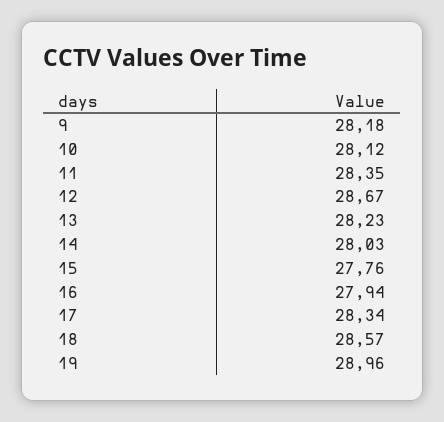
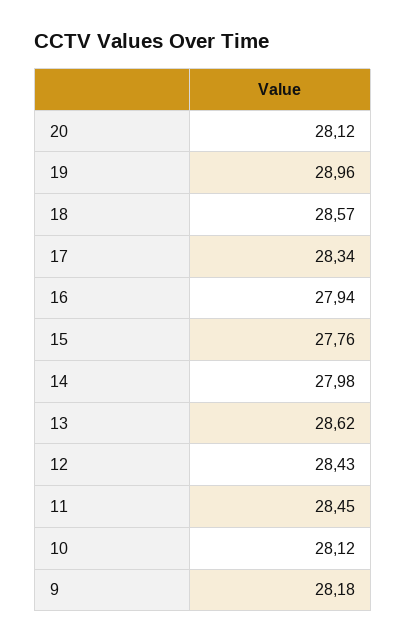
11: 28.35 -> 28.45
12: 28.67 -> 28.43
13: 28.23 -> 28.62
14: 28.03 -> 27.98
20: none -> 28.12

